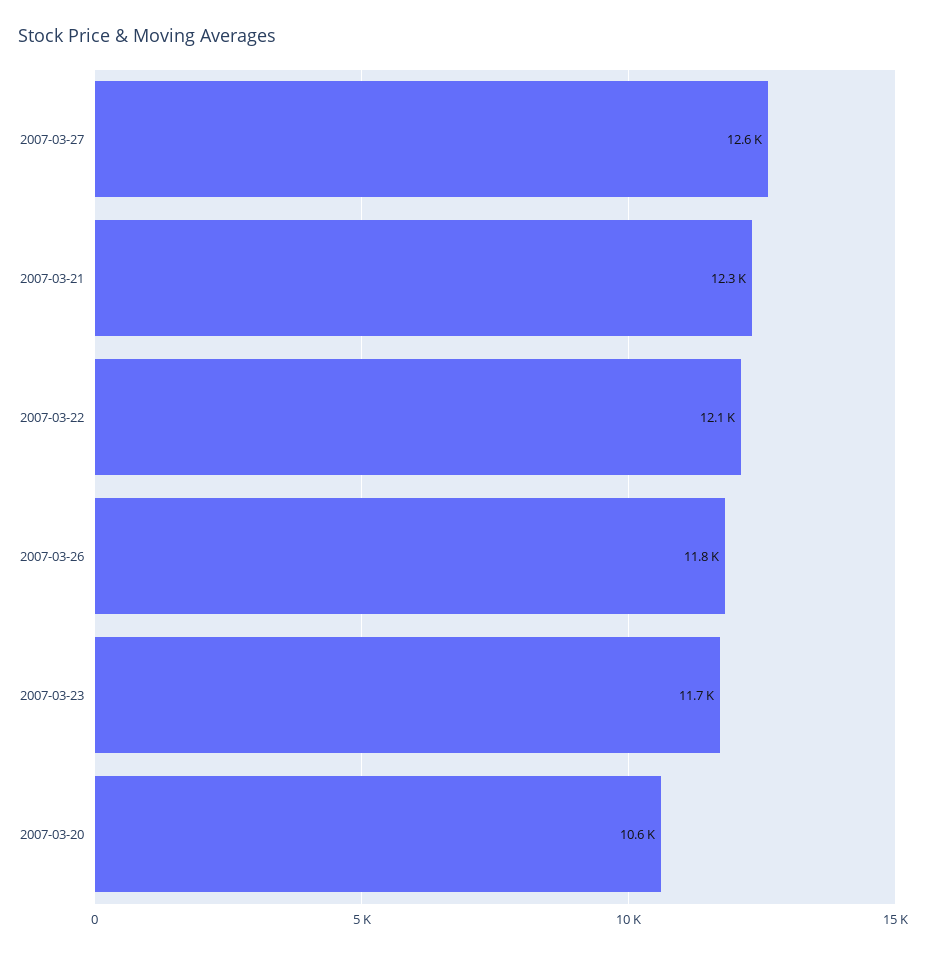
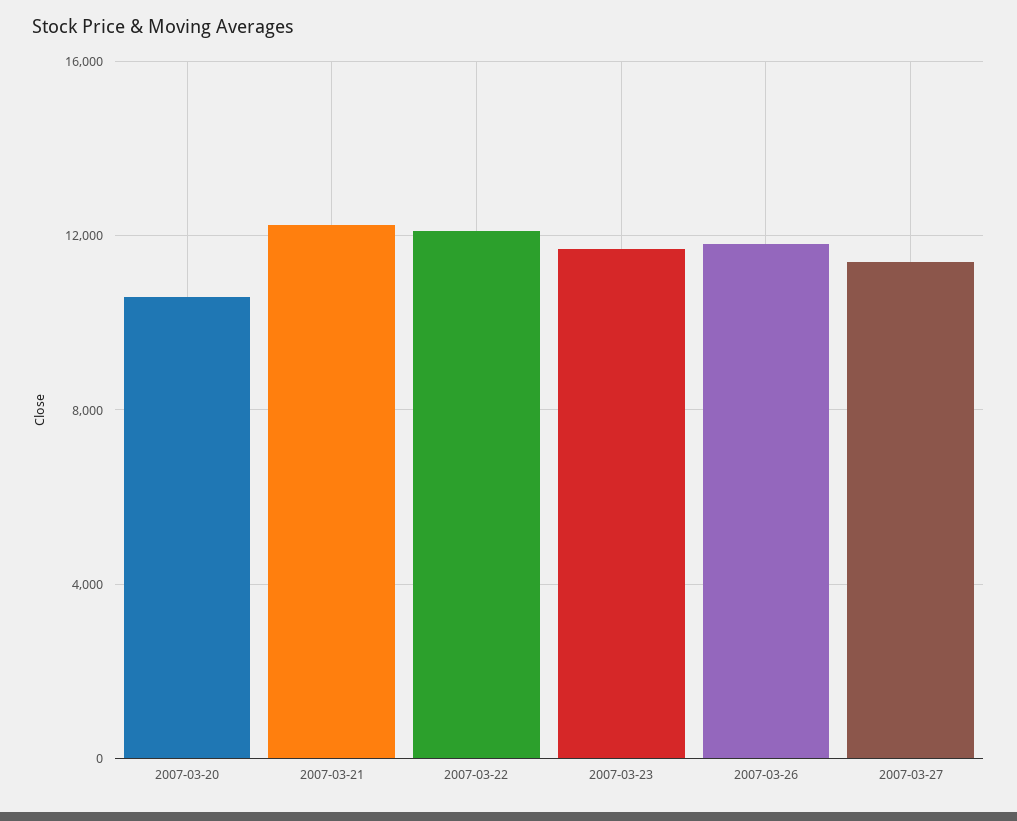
2007-03-27: 12600 -> 11500

